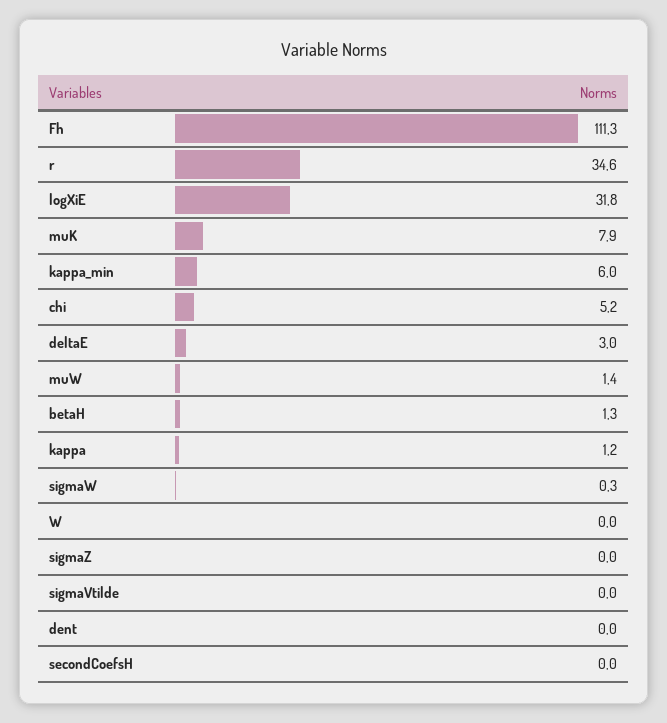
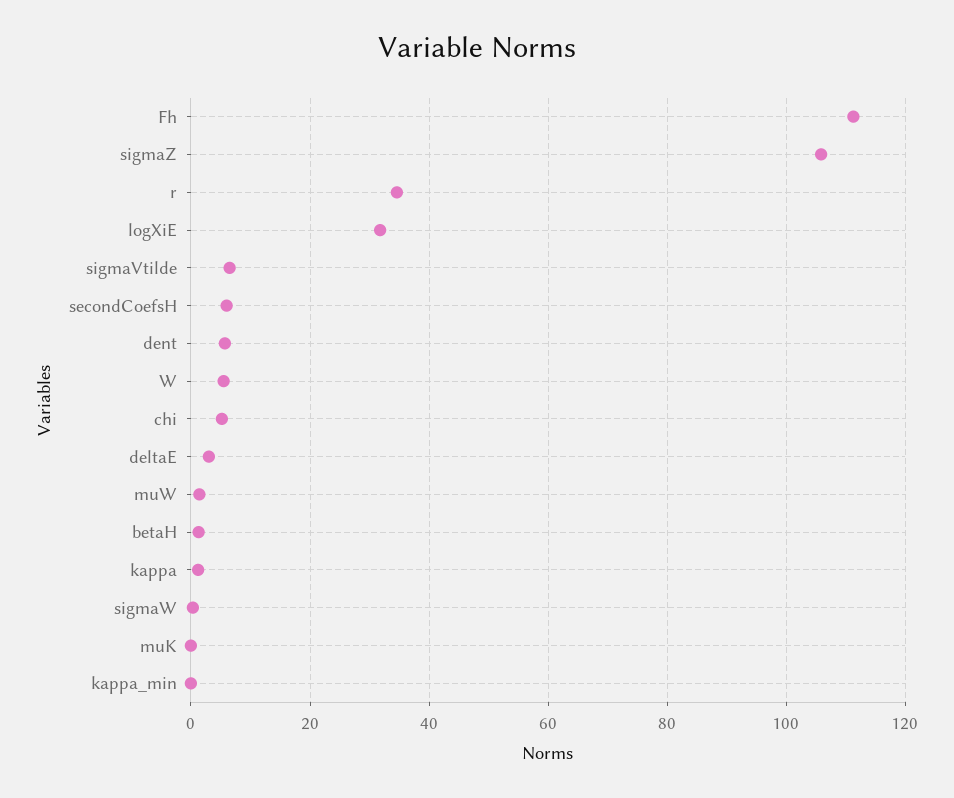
muK: 7.9 -> 0
kappa_min: 6 -> 0
W: 0 -> 6
sigmaZ: 0 -> 106
sigmaVtilde: 0 -> 6
dent: 0 -> 6
secondCoefsH: 0 -> 6

